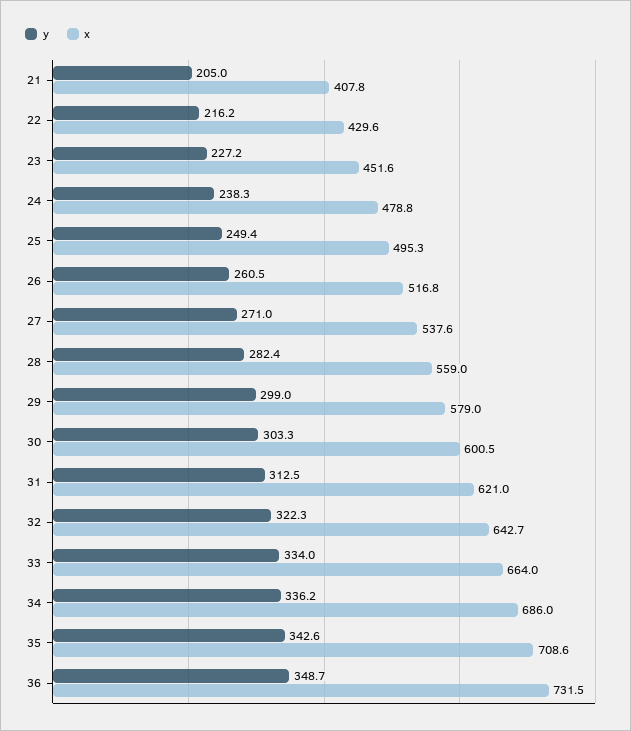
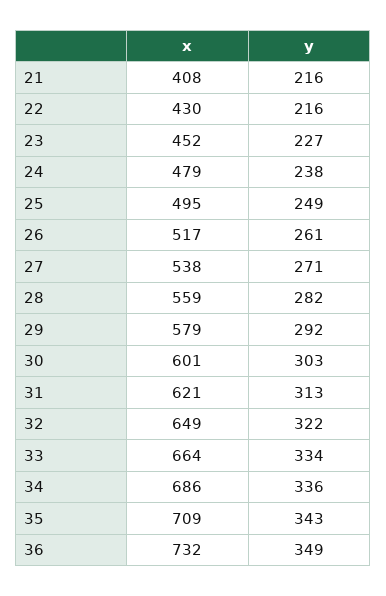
y, 21: 205 -> 216
y, 29: 299 -> 292
x, 32: 642.7 -> 649

